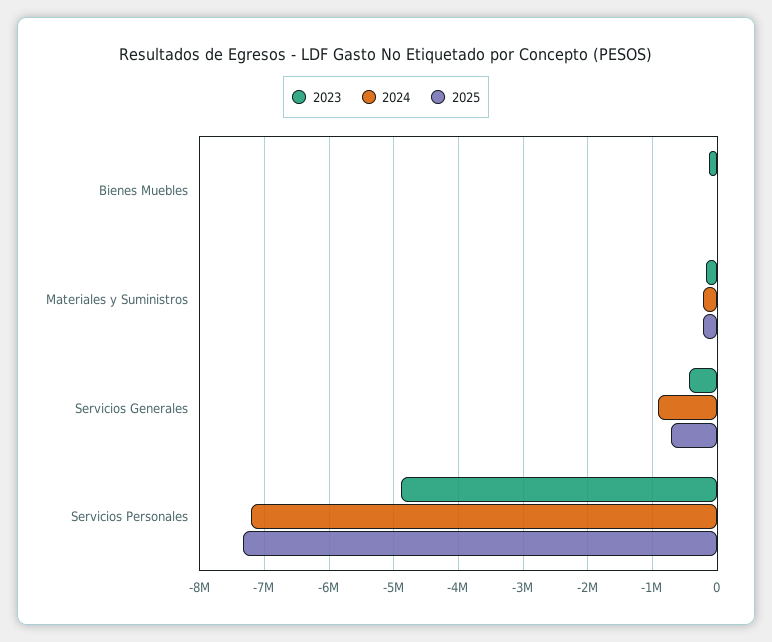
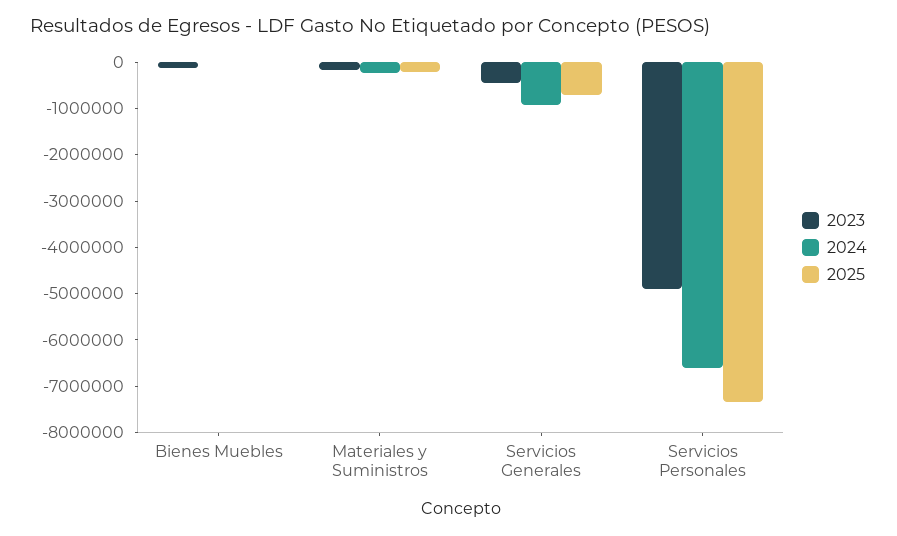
2024, Servicios Personales: -7200000 -> -6600000

